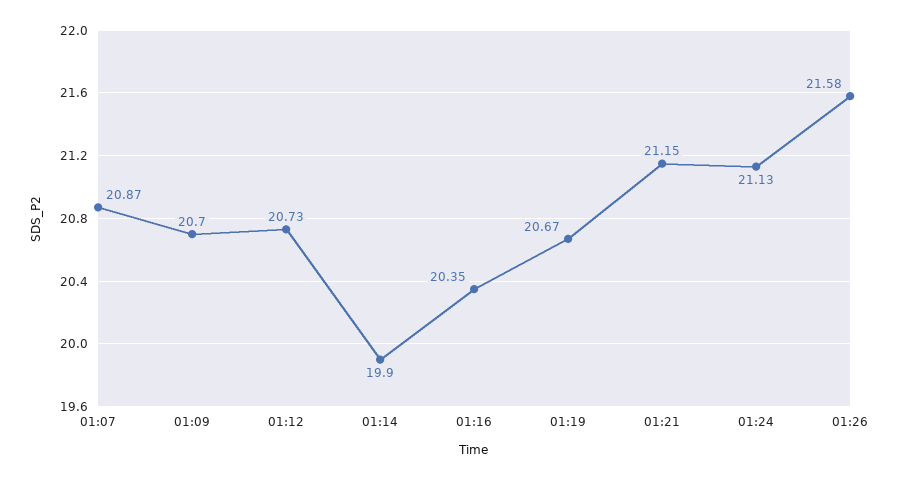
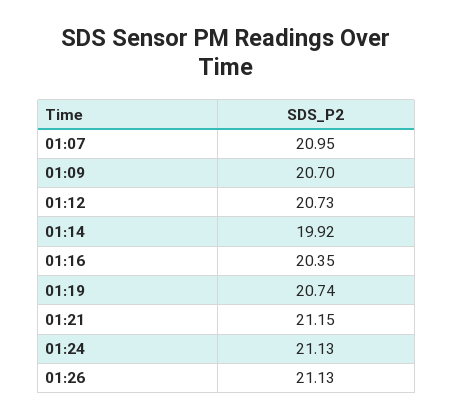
01:07: 20.87 -> 20.95
01:14: 19.9 -> 19.92
01:19: 20.67 -> 20.74
01:26: 21.58 -> 21.13

